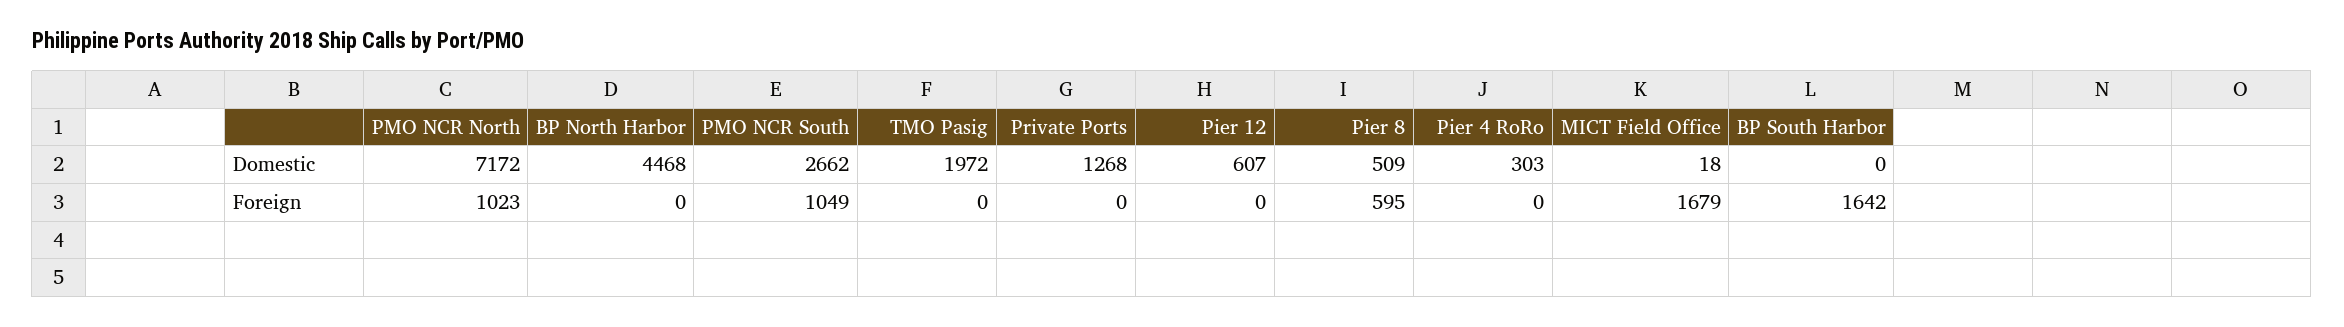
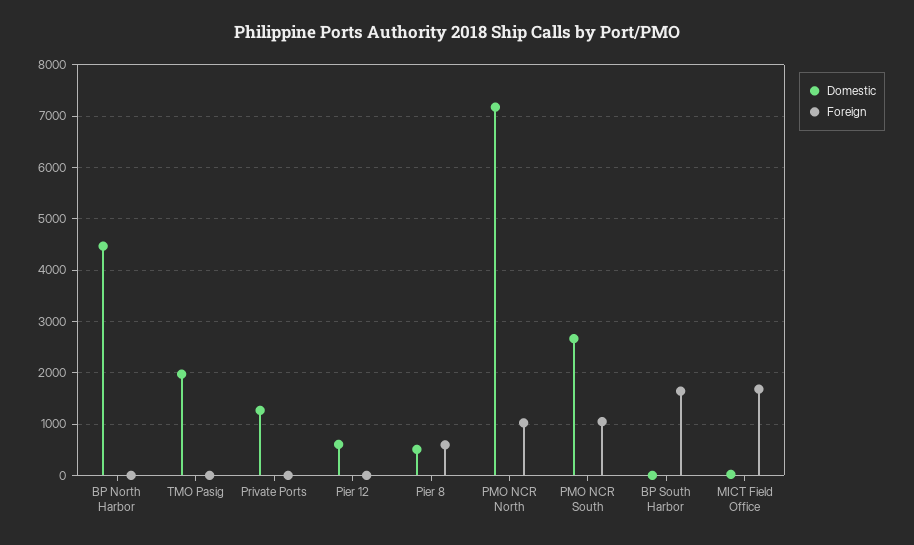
Domestic, Pier 4 RoRo: 303 -> none
Foreign, Pier 4 RoRo: 0 -> none

